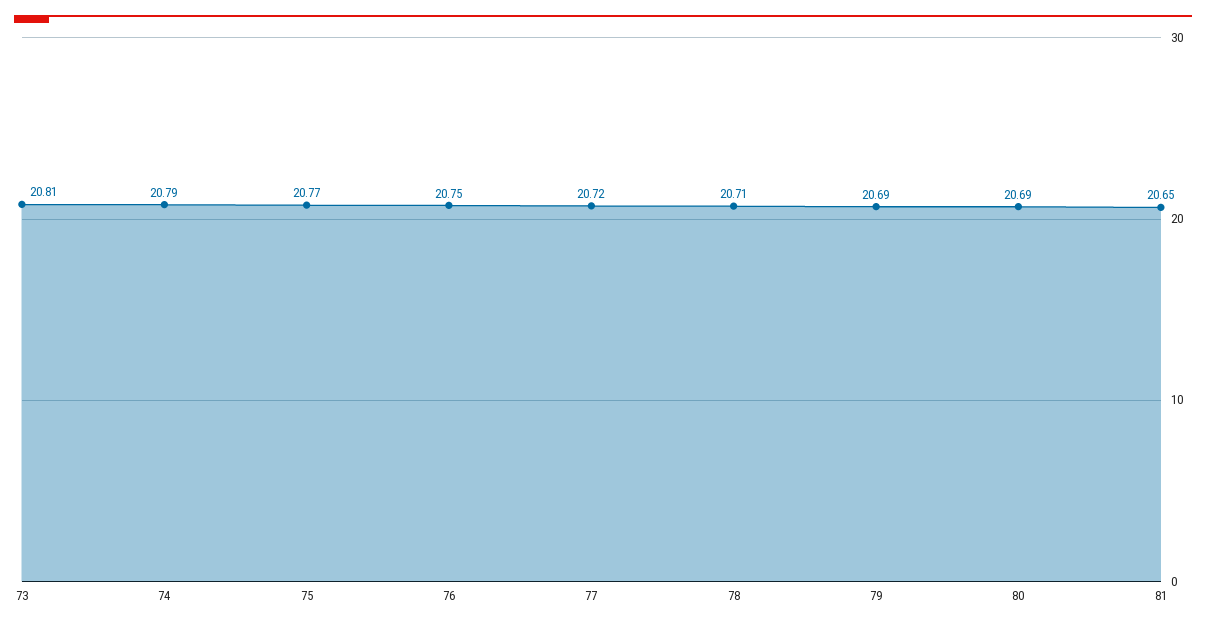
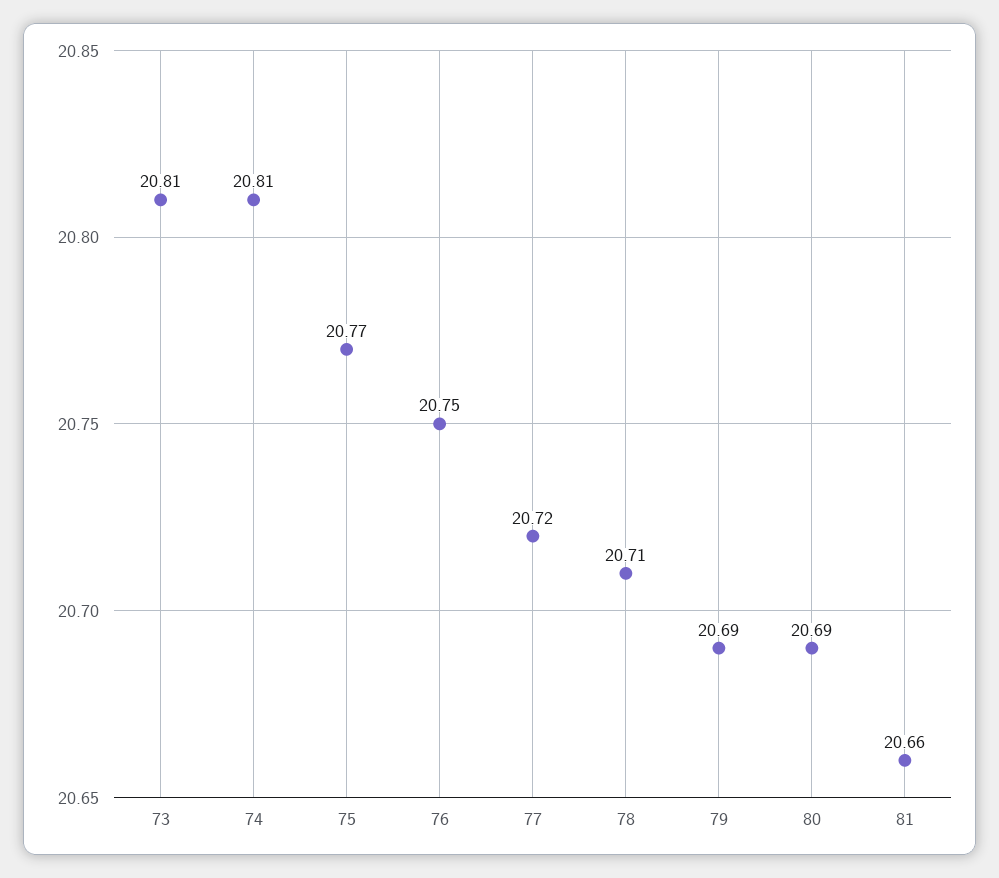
74: 20.79 -> 20.81
81: 20.65 -> 20.66

